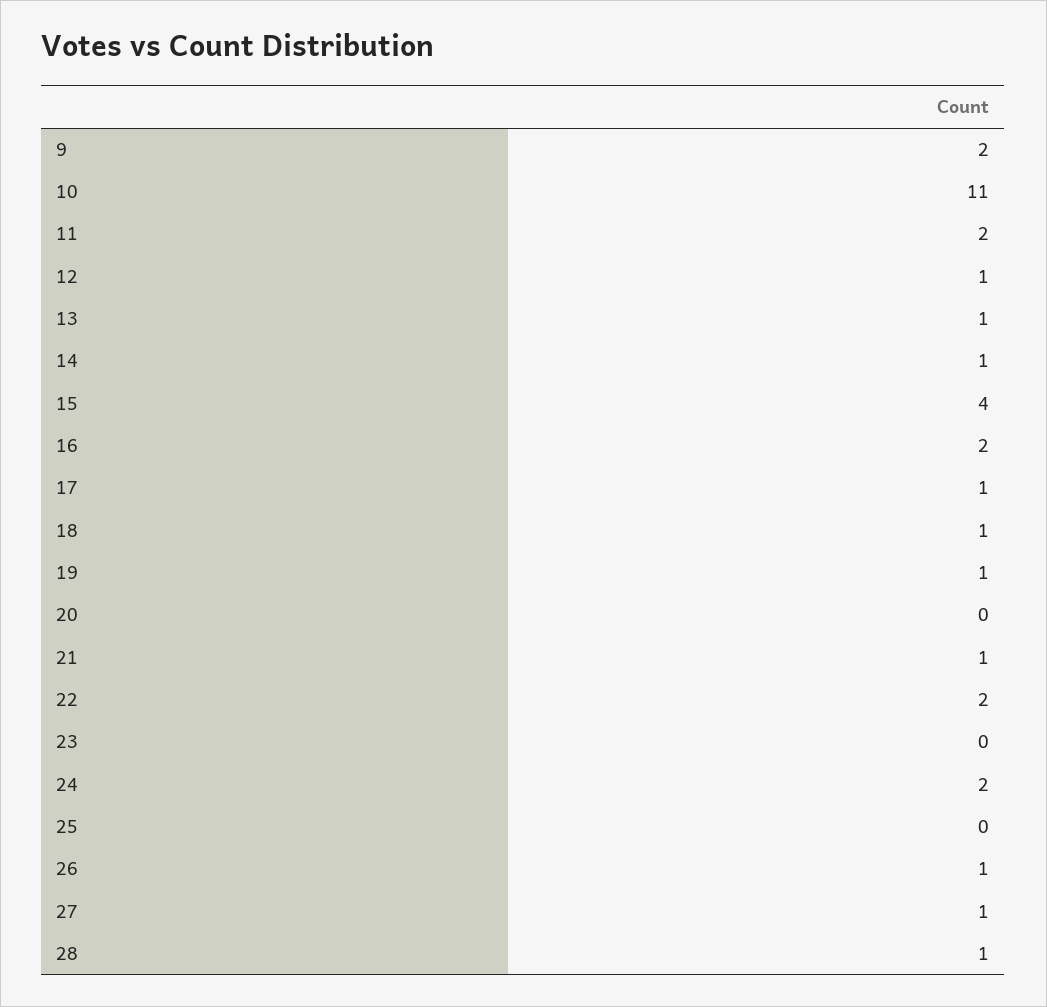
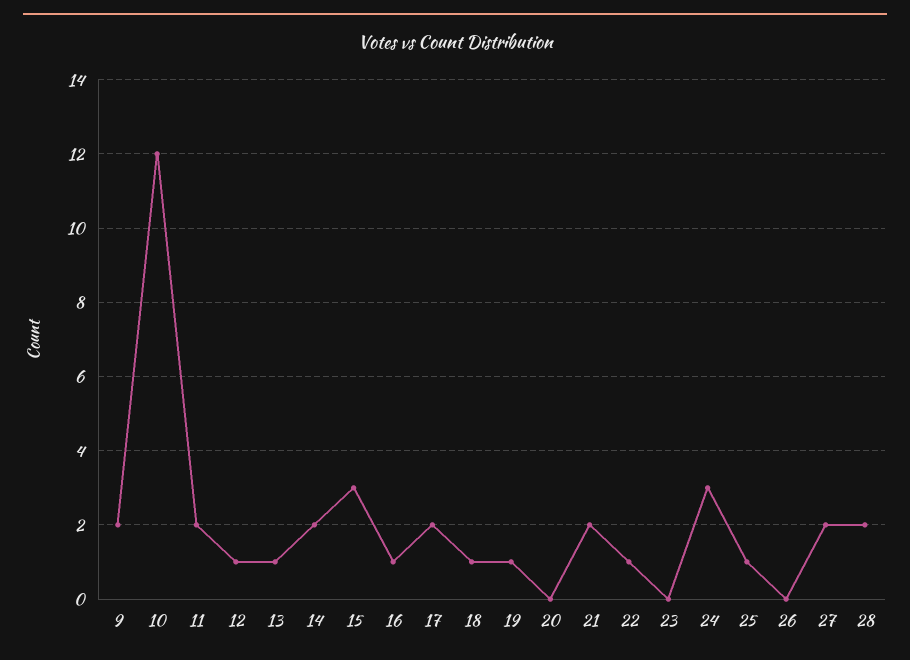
10: 11 -> 12
14: 1 -> 2
15: 4 -> 3
16: 2 -> 1
17: 1 -> 2
21: 1 -> 2
22: 2 -> 1
24: 2 -> 3
25: 0 -> 1
26: 1 -> 0
27: 1 -> 2
28: 1 -> 2

